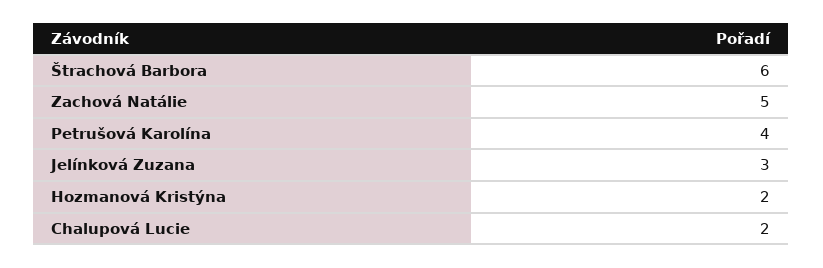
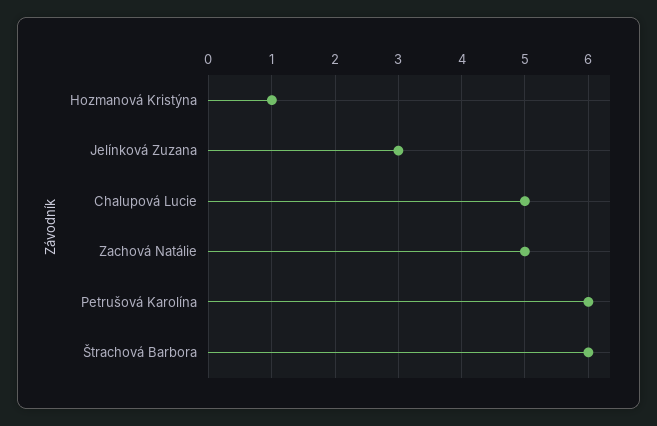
Petrušová Karolína: 4 -> 6
Hozmanová Kristýna: 2 -> 1
Chalupová Lucie: 2 -> 5

